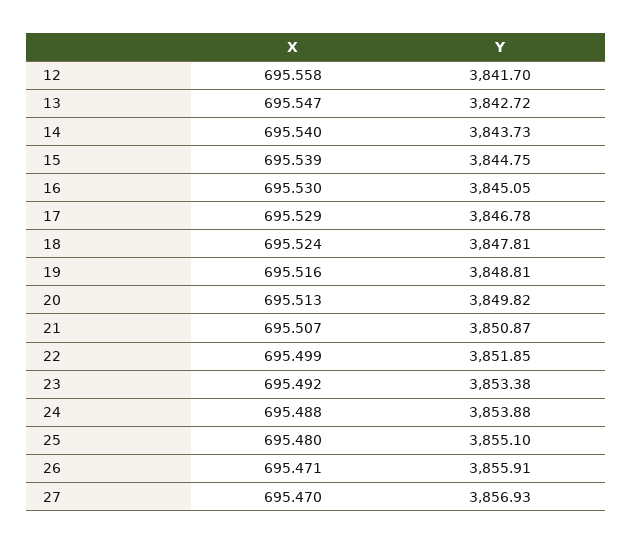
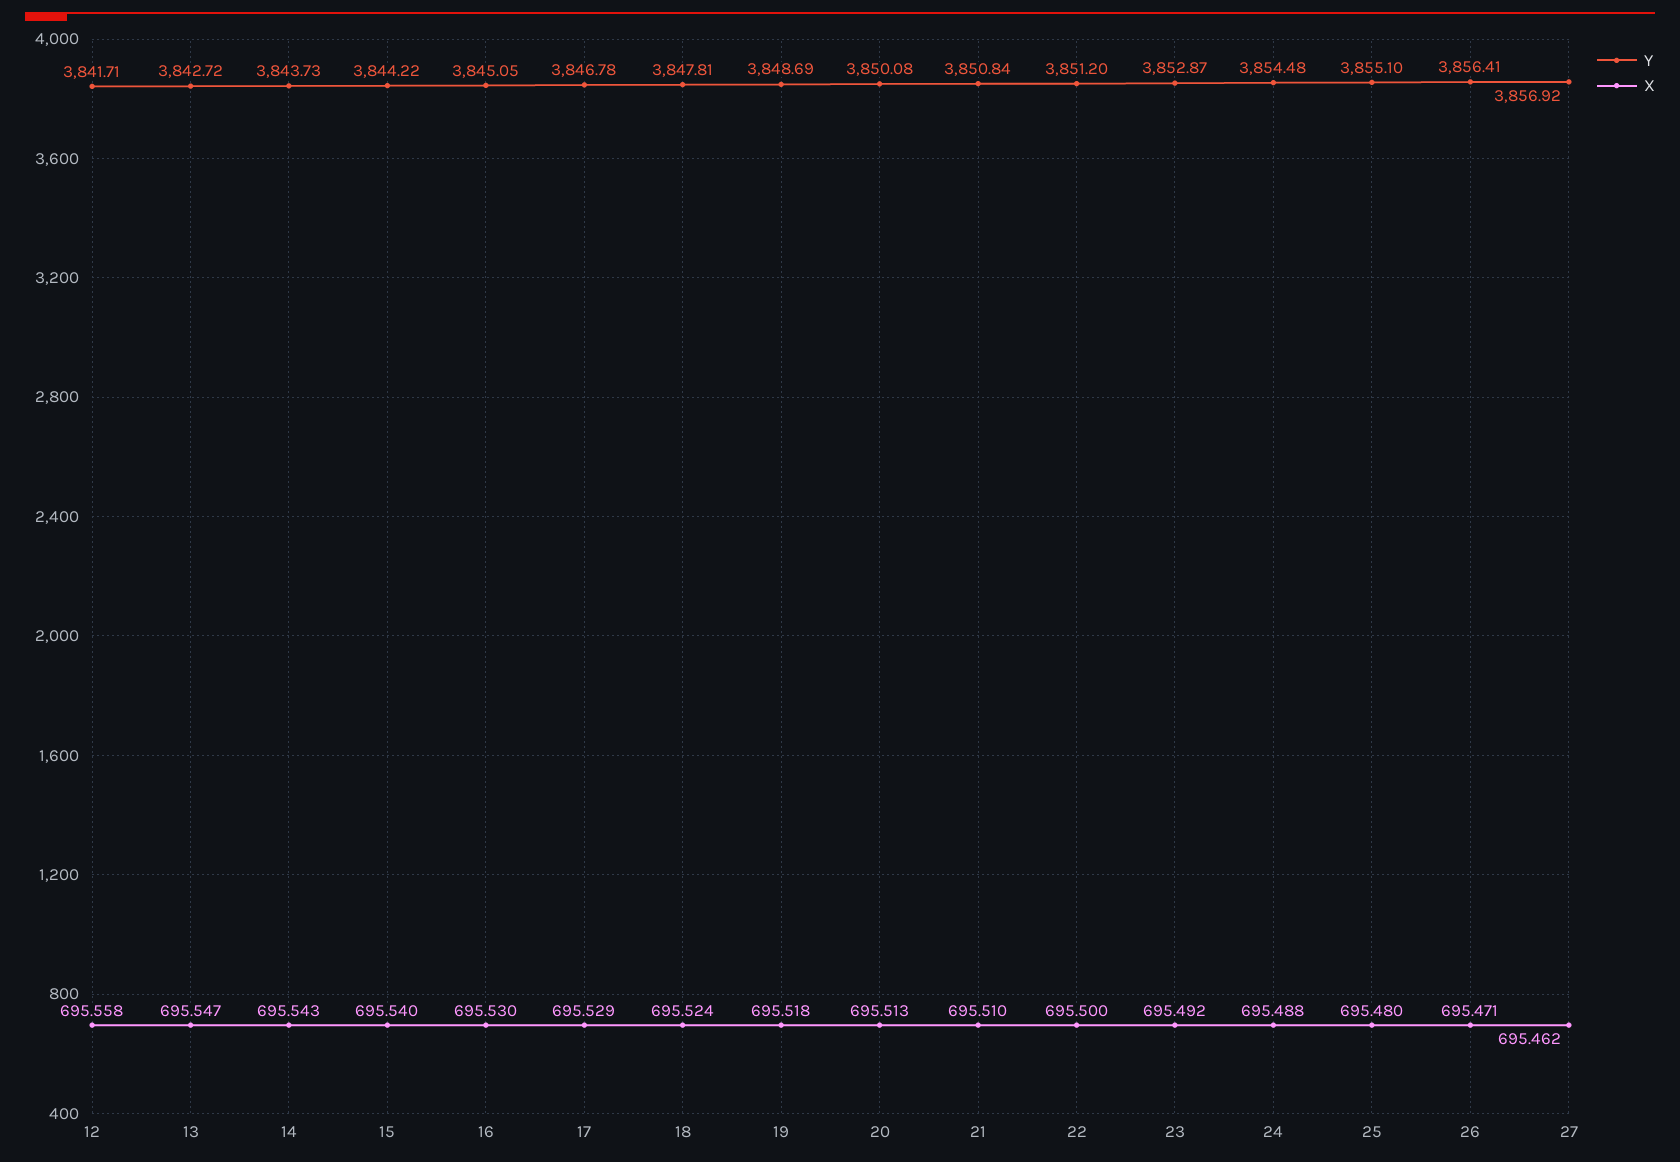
Y, 12: 3841.7 -> 3841.71
X, 14: 695.54 -> 695.543
X, 15: 695.539 -> 695.54
Y, 15: 3844.75 -> 3844.22
X, 19: 695.516 -> 695.518
Y, 19: 3848.81 -> 3848.69
Y, 20: 3849.82 -> 3850.08
X, 21: 695.507 -> 695.51
Y, 21: 3850.87 -> 3850.84
X, 22: 695.499 -> 695.5
Y, 22: 3851.85 -> 3851.2
Y, 23: 3853.38 -> 3852.87
Y, 24: 3853.88 -> 3854.48
Y, 26: 3855.91 -> 3856.41
X, 27: 695.47 -> 695.462
Y, 27: 3856.93 -> 3856.92

